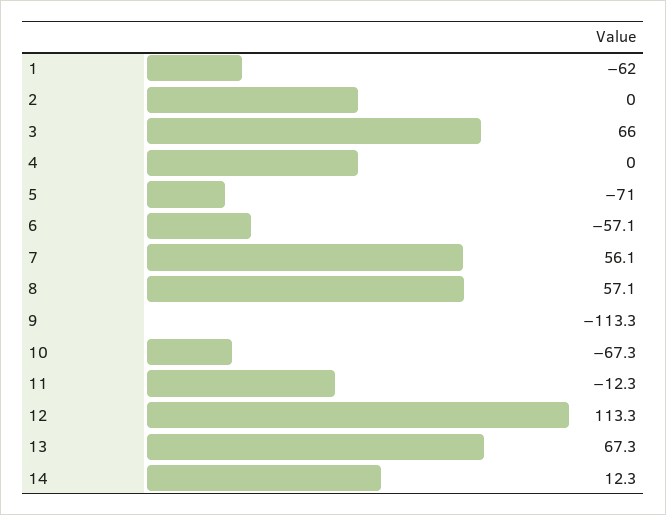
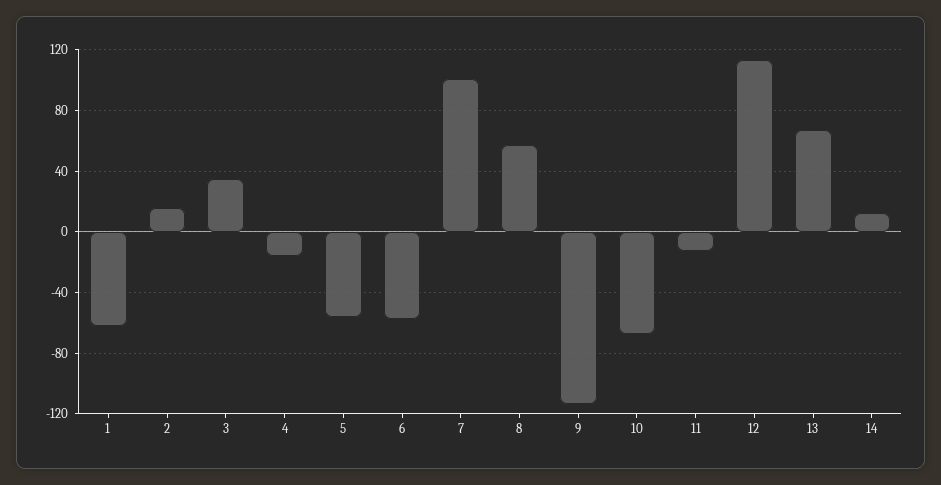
2: 0 -> 15
3: 66 -> 35
4: 0 -> -15
5: -71 -> -55
7: 56.1 -> 100

